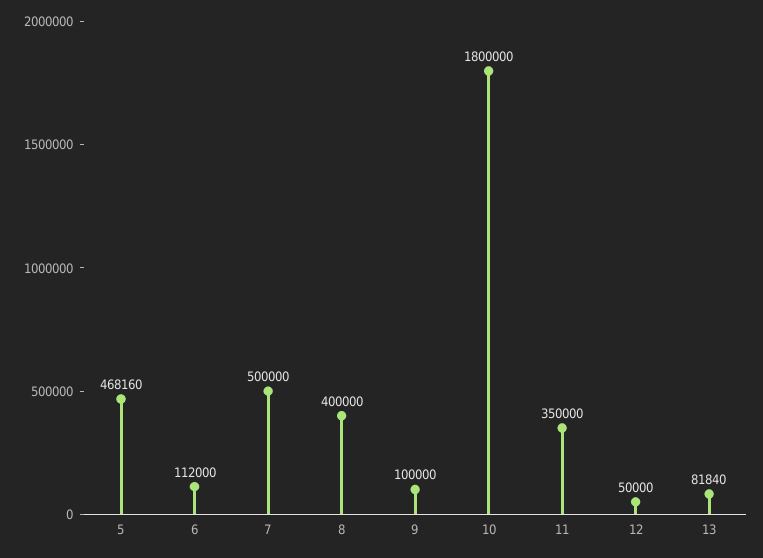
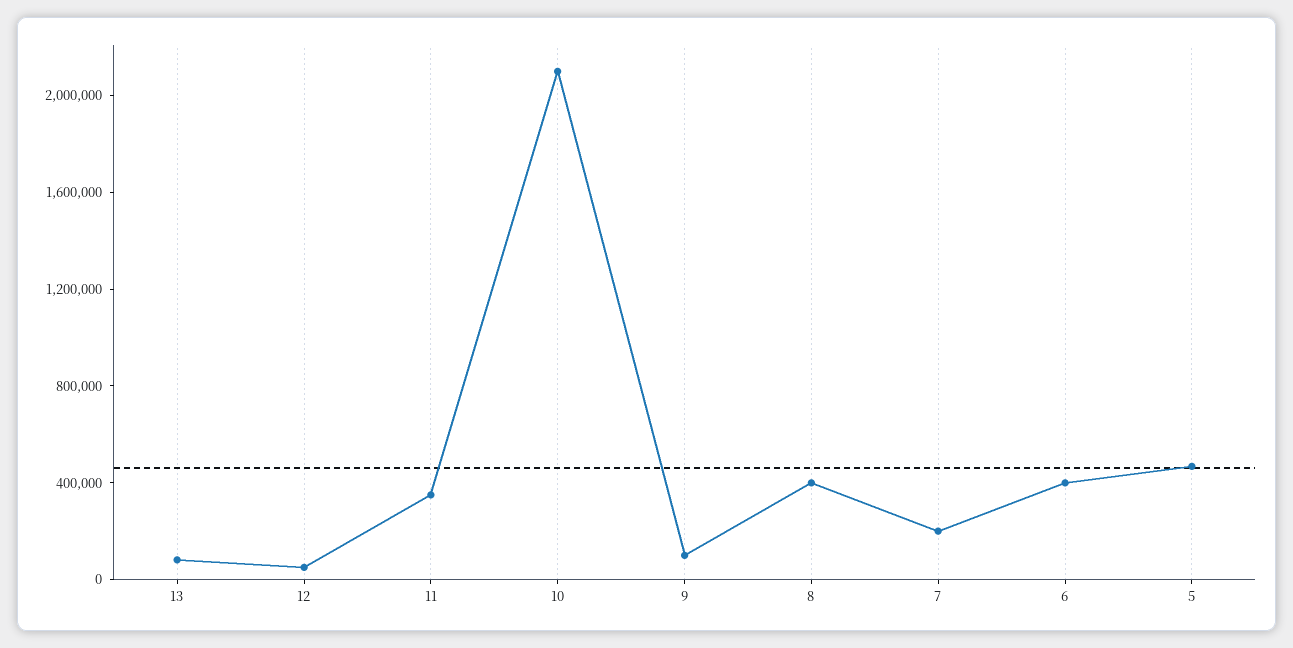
6: 112000 -> 400000
7: 500000 -> 200000
10: 1800000 -> 2100000

